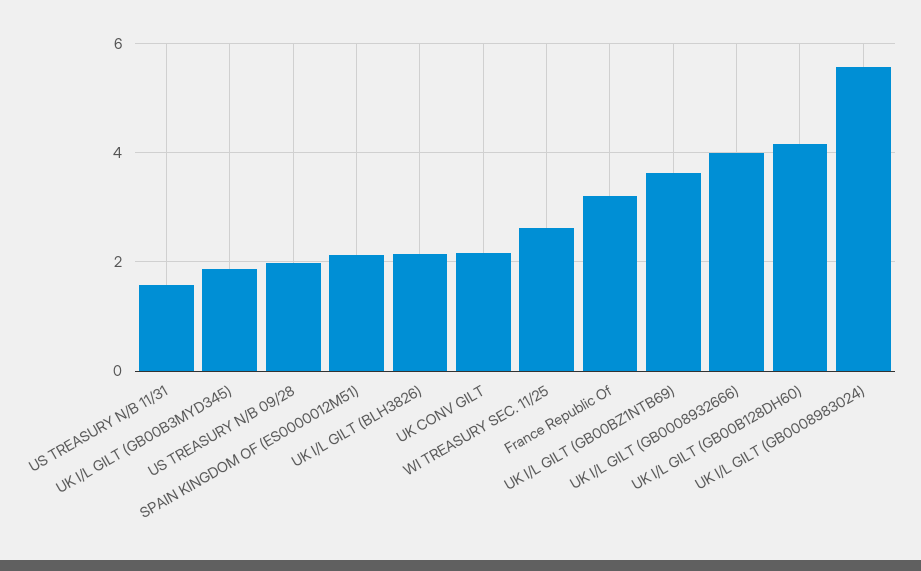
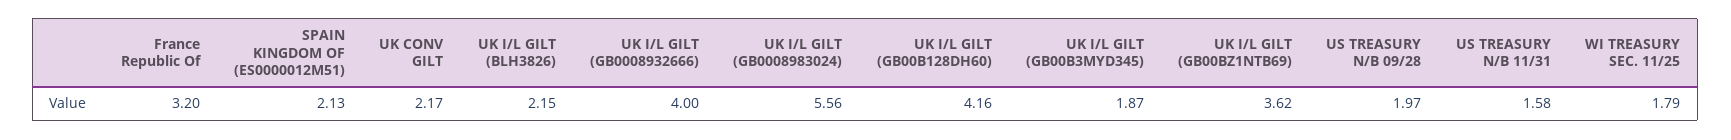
WI TREASURY SEC. 11/25: 2.6 -> 1.79

